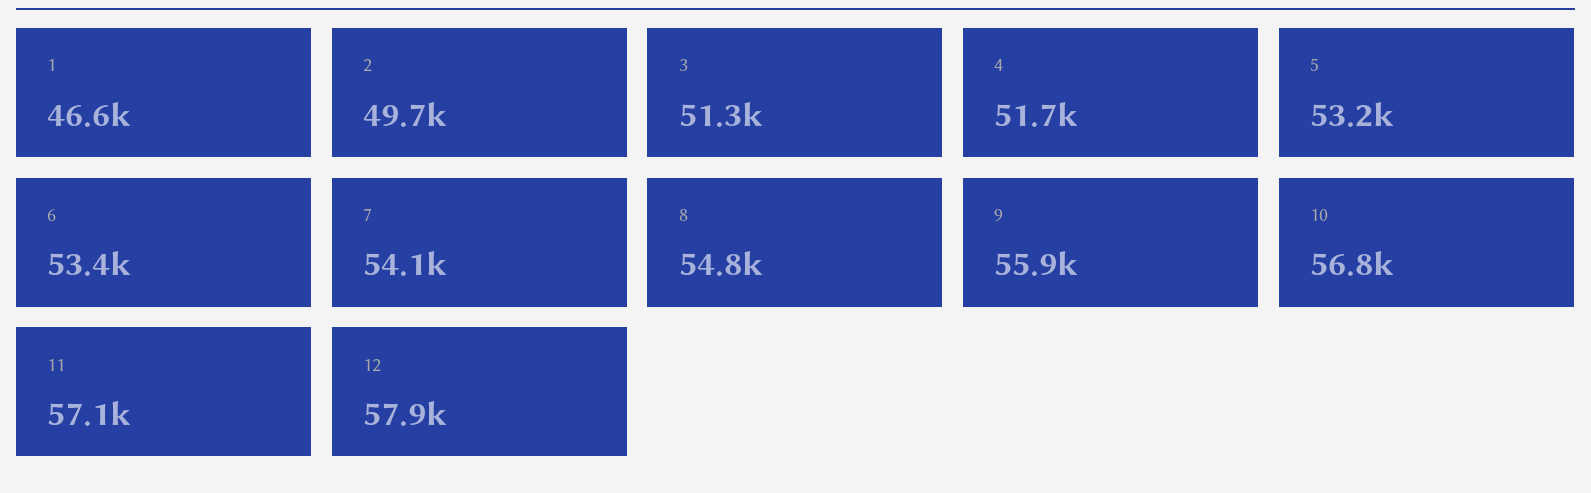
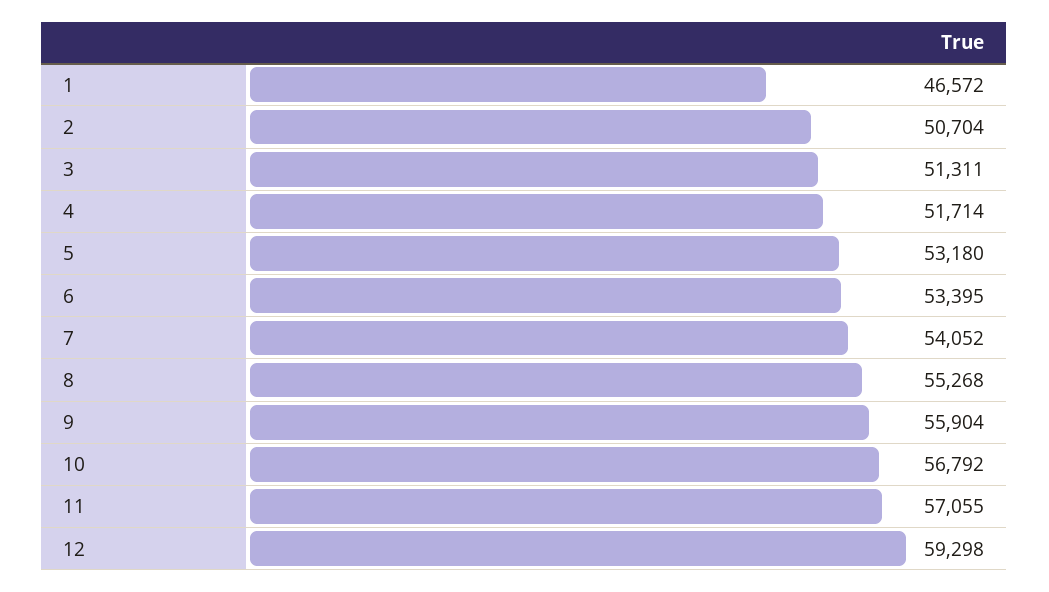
2: 49700 -> 50704
8: 54800 -> 55268
12: 57900 -> 59298

